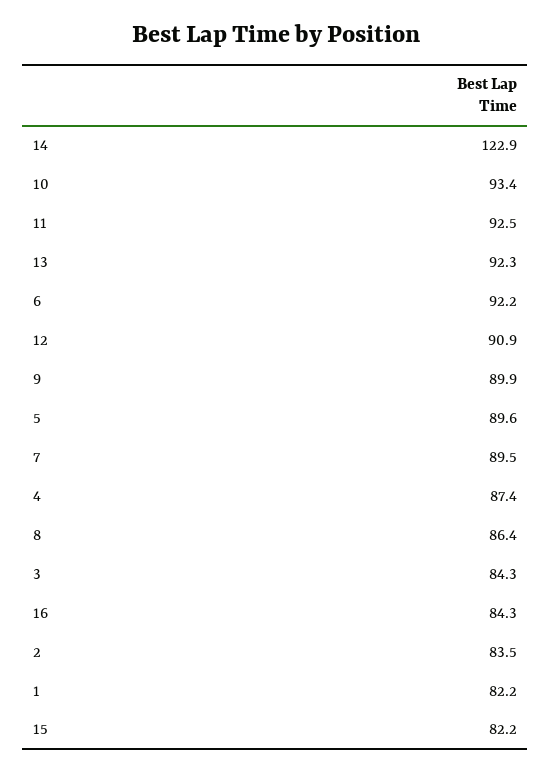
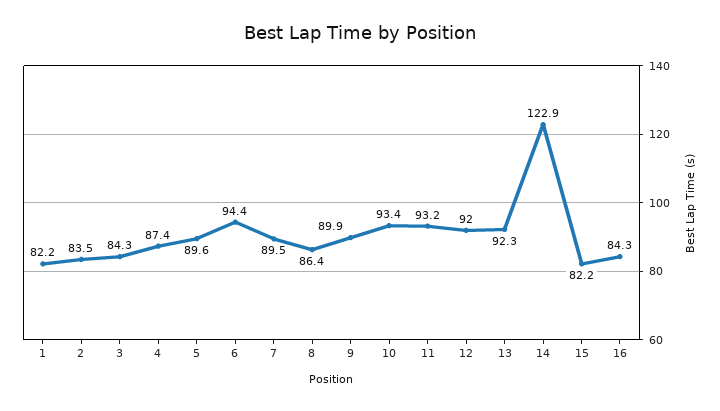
11: 92.5 -> 93.2
6: 92.2 -> 94.4
12: 90.9 -> 92

